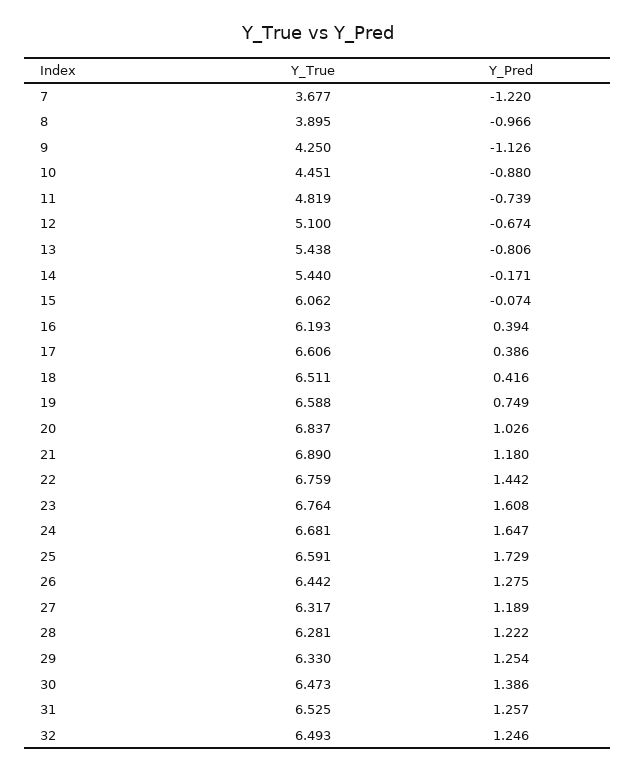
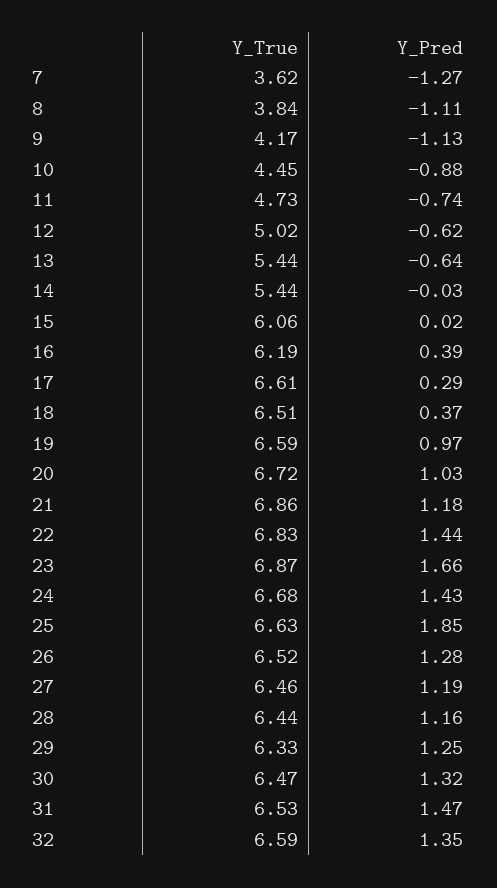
Y_True, 7: 3.677 -> 3.62
Y_Pred, 7: -1.22 -> -1.27
Y_True, 8: 3.895 -> 3.84
Y_Pred, 8: -0.966 -> -1.11
Y_True, 9: 4.25 -> 4.17
Y_True, 11: 4.819 -> 4.73
Y_True, 12: 5.1 -> 5.02
Y_Pred, 12: -0.674 -> -0.62
Y_Pred, 13: -0.806 -> -0.64
Y_Pred, 14: -0.171 -> -0.03
Y_Pred, 15: -0.074 -> 0.02
Y_Pred, 17: 0.386 -> 0.29
Y_Pred, 18: 0.416 -> 0.37
Y_Pred, 19: 0.749 -> 0.97
Y_True, 20: 6.837 -> 6.72
Y_True, 21: 6.89 -> 6.86
Y_True, 22: 6.759 -> 6.83
Y_True, 23: 6.764 -> 6.87
Y_Pred, 23: 1.608 -> 1.66
Y_Pred, 24: 1.647 -> 1.43
Y_True, 25: 6.591 -> 6.63
Y_Pred, 25: 1.729 -> 1.85
Y_True, 26: 6.442 -> 6.52
Y_True, 27: 6.317 -> 6.46
Y_True, 28: 6.281 -> 6.44
Y_Pred, 28: 1.222 -> 1.16
Y_Pred, 30: 1.386 -> 1.32
Y_Pred, 31: 1.257 -> 1.47
Y_True, 32: 6.493 -> 6.59
Y_Pred, 32: 1.246 -> 1.35

